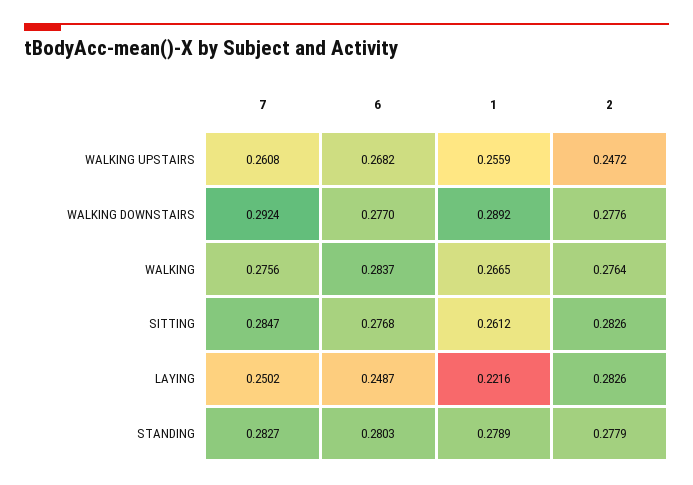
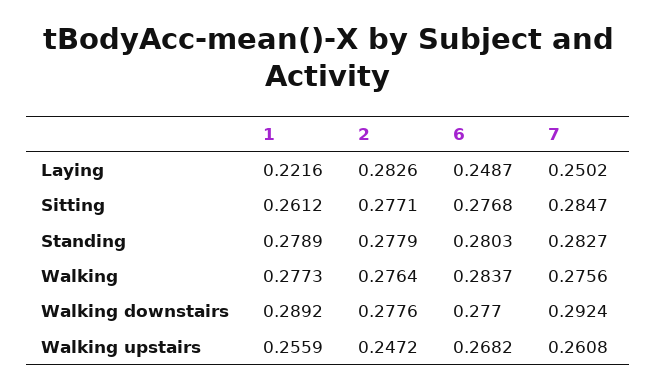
1, WALKING: 0.2665 -> 0.2773
2, SITTING: 0.2826 -> 0.2771

